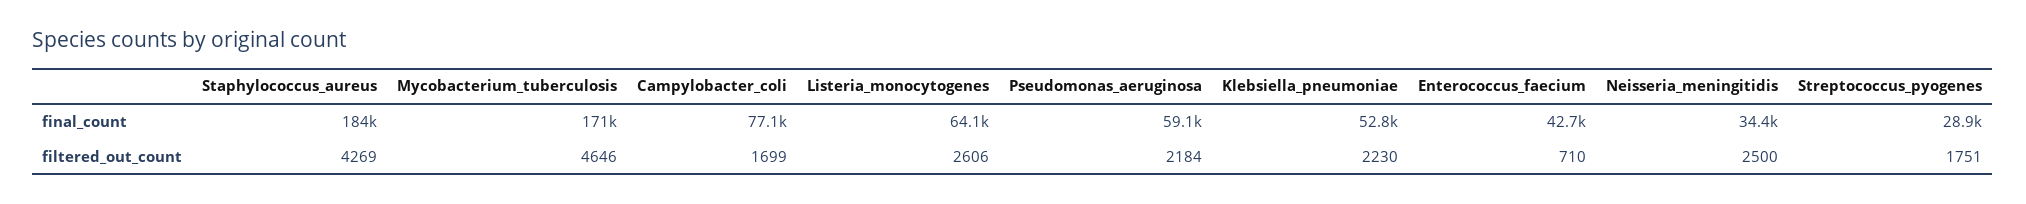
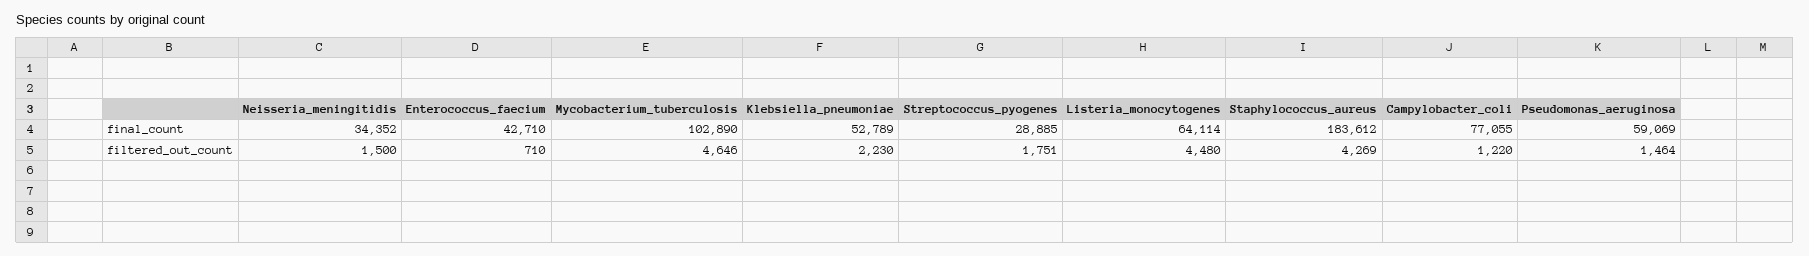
Mycobacterium_tuberculosis, final_count: 171000 -> 102890
Campylobacter_coli, filtered_out_count: 1699 -> 1220
Listeria_monocytogenes, filtered_out_count: 2606 -> 4480
Pseudomonas_aeruginosa, filtered_out_count: 2184 -> 1464
Neisseria_meningitidis, filtered_out_count: 2500 -> 1500

